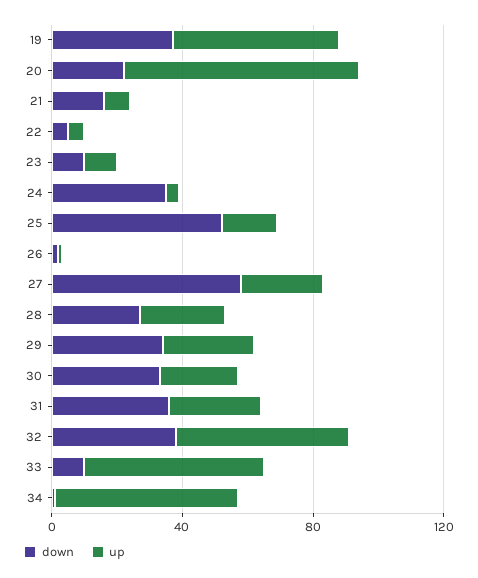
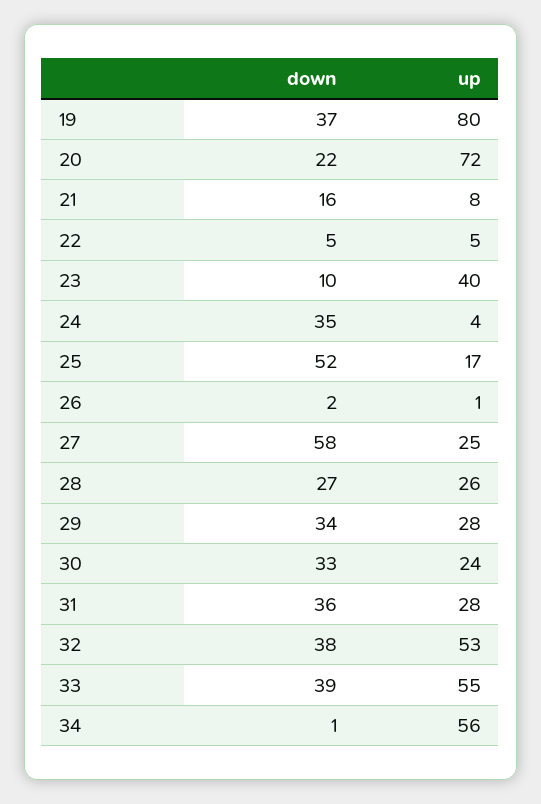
up, 19: 50 -> 80
up, 23: 10 -> 40
down, 33: 10 -> 39

